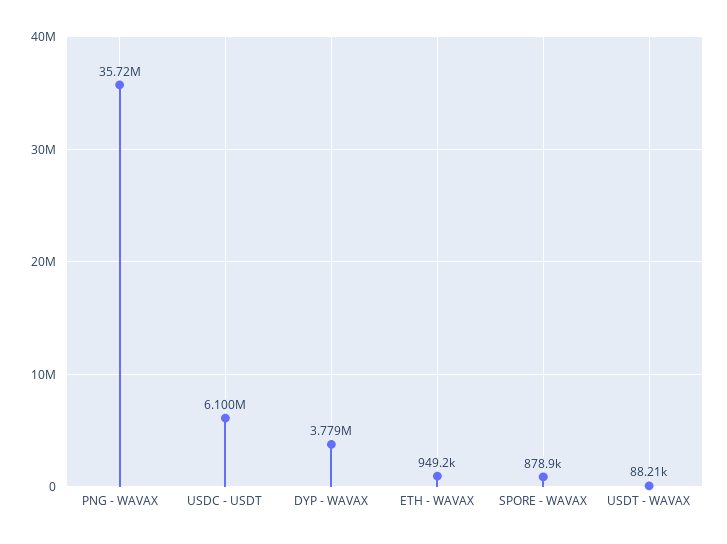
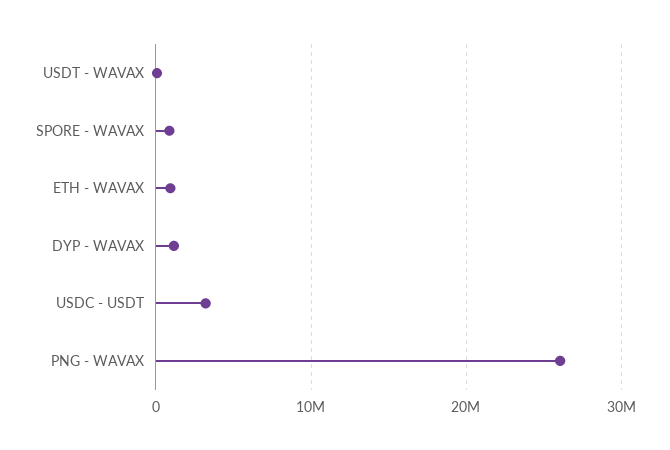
PNG - WAVAX: 35720000 -> 26000000
USDC - USDT: 6100000 -> 3000000
DYP - WAVAX: 3779000 -> 1000000

